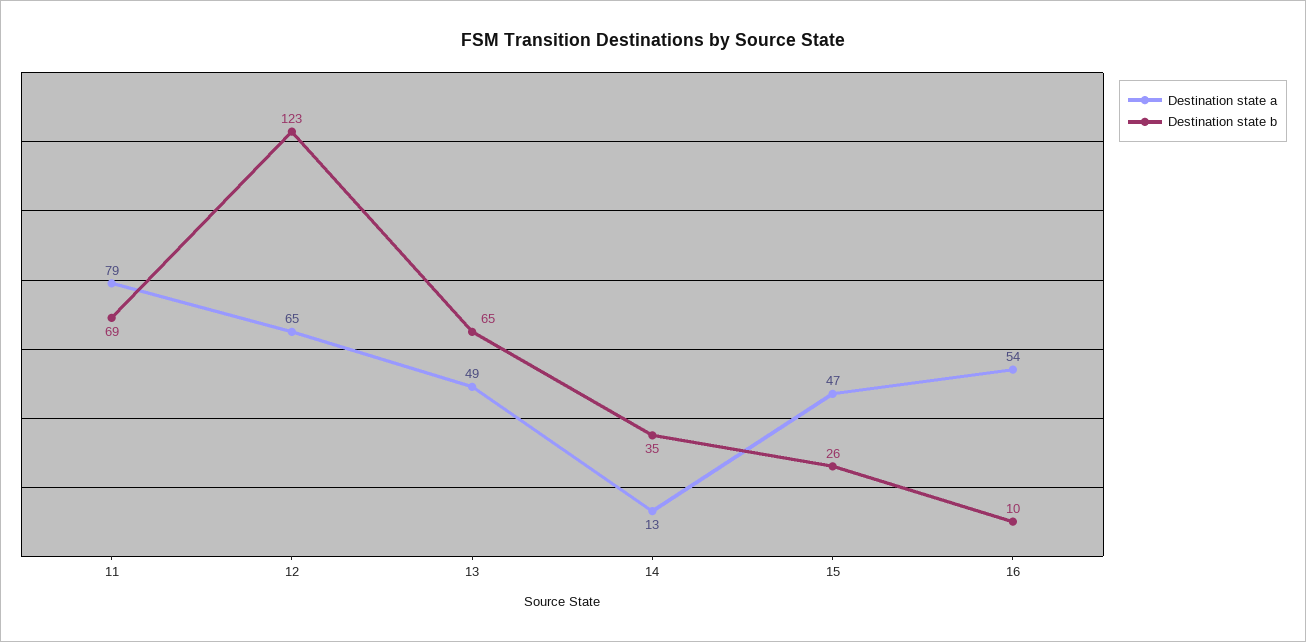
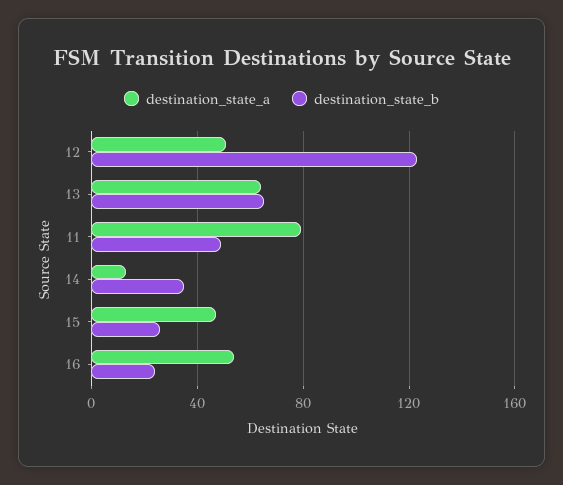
Destination state b, 11: 69 -> 50
Destination state a, 12: 65 -> 50
Destination state a, 13: 49 -> 65
Destination state b, 16: 10 -> 25

